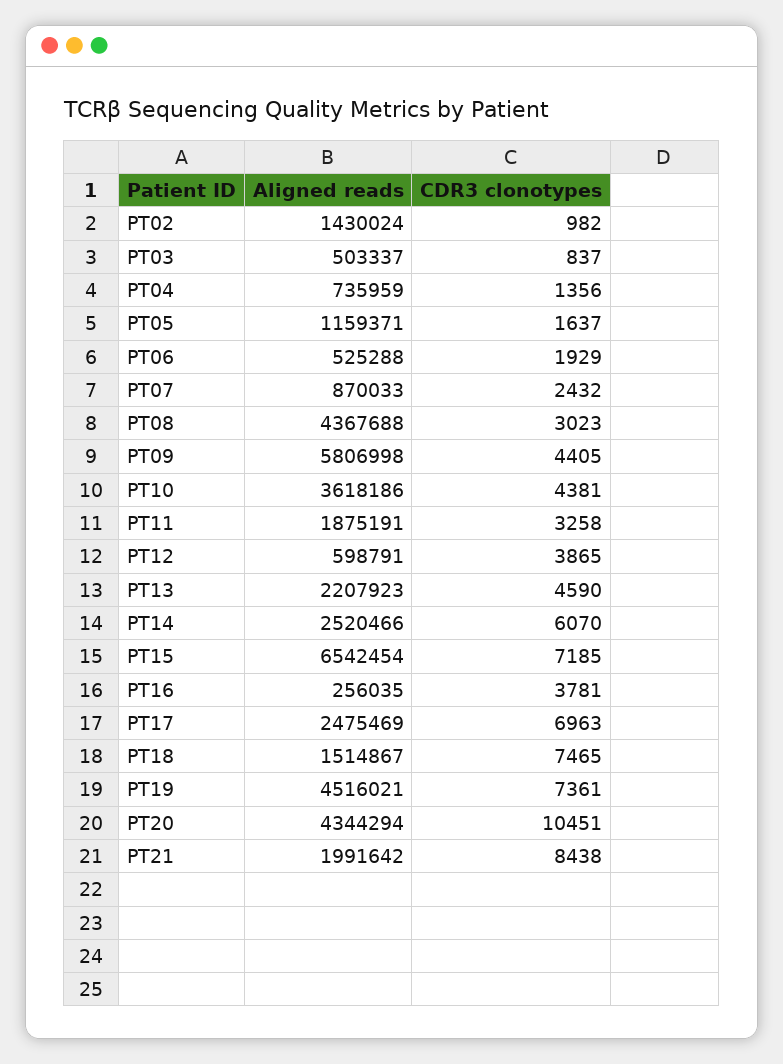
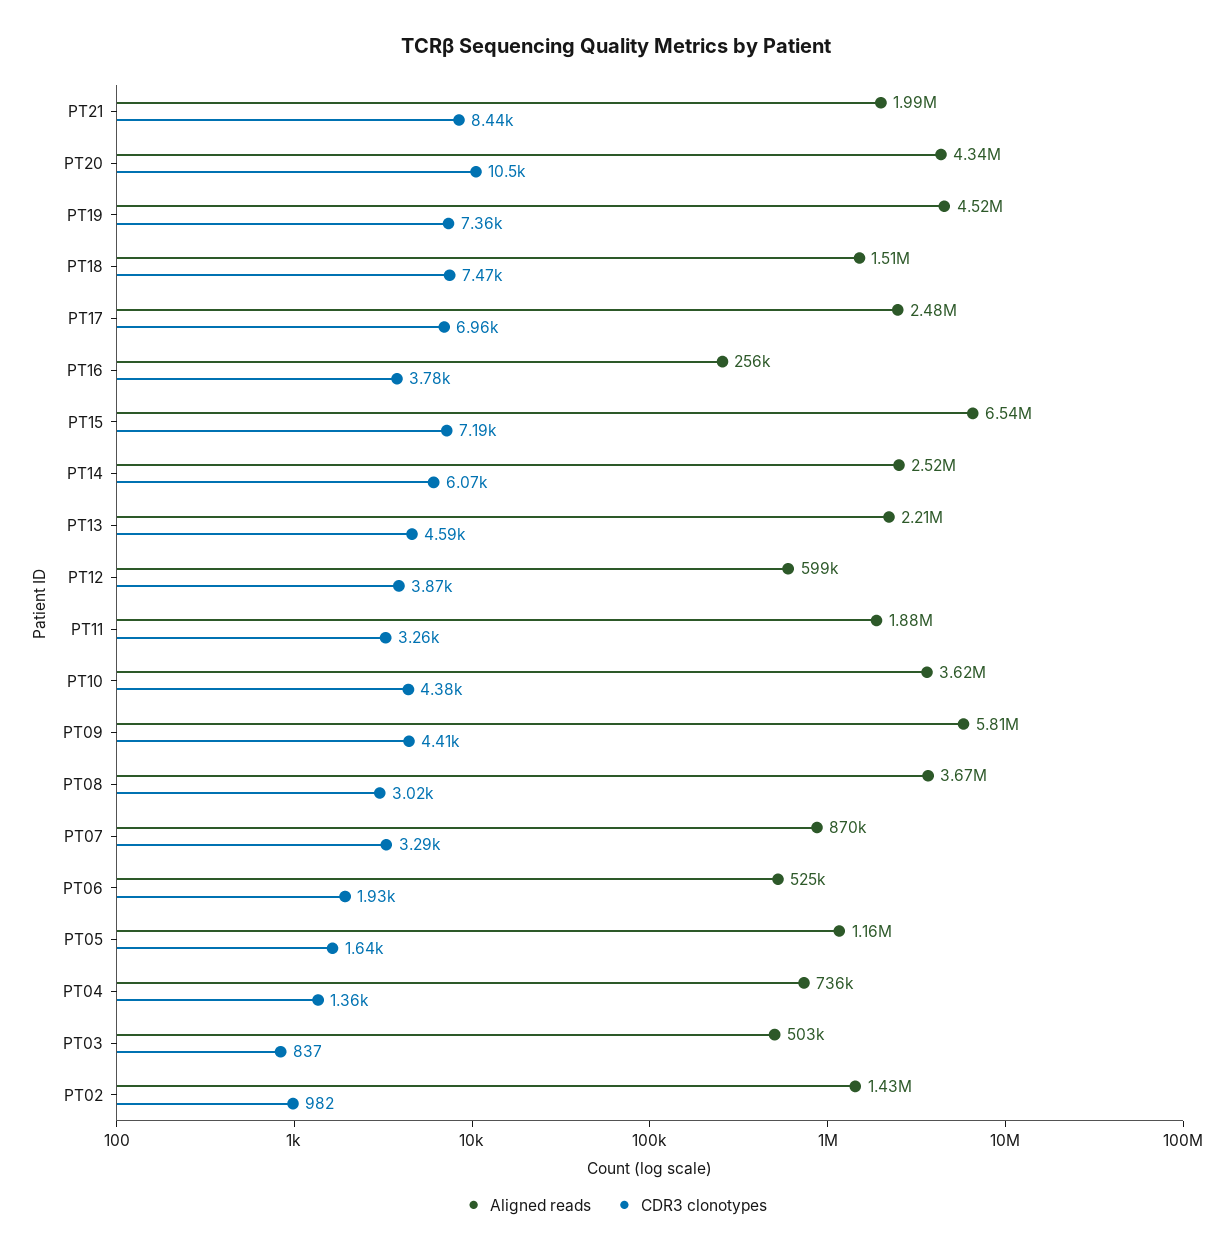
CDR3 clonotypes, PT07: 2432 -> 3290
Aligned reads, PT08: 4367688 -> 3670000

